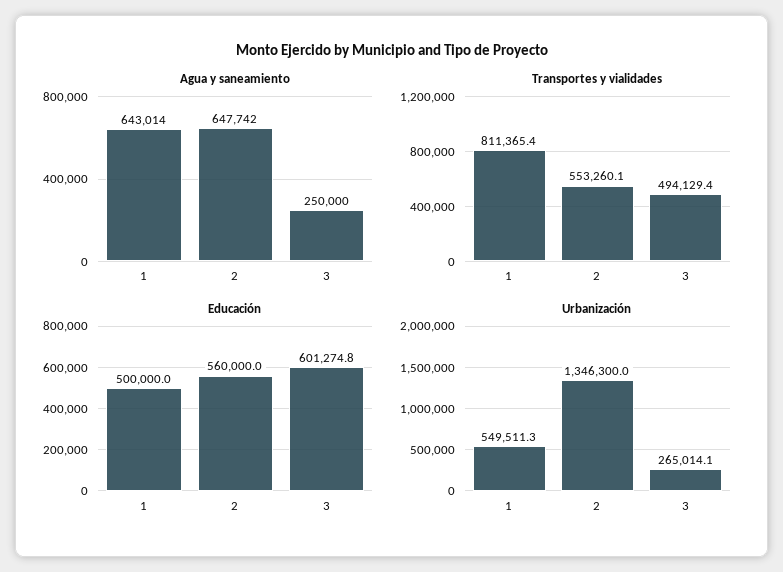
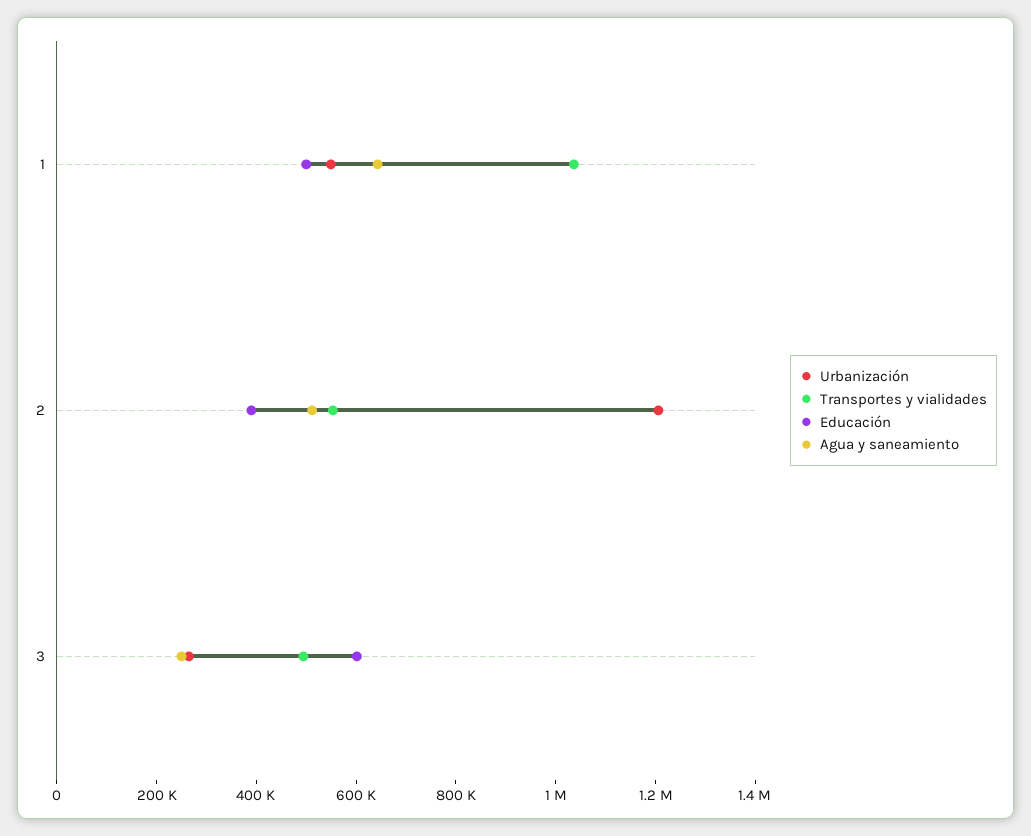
Agua y saneamiento, 2: 647742 -> 500000
Transportes y vialidades, 1: 811365.4 -> 1050000
Educación, 2: 560000 -> 400000
Urbanización, 2: 1346300 -> 1200000

